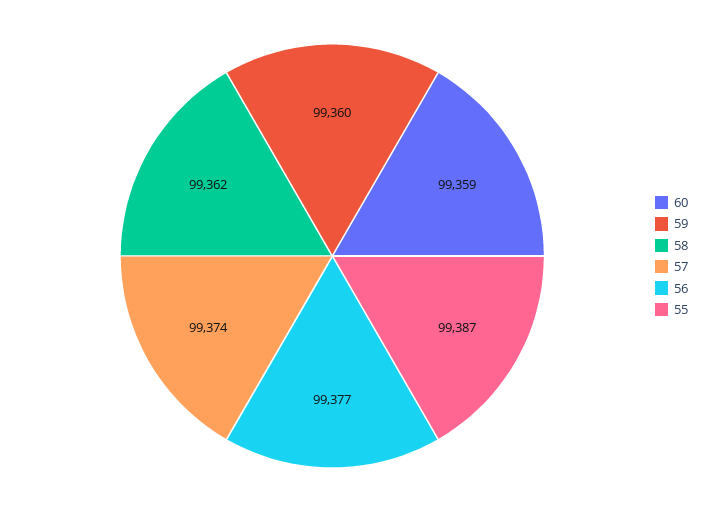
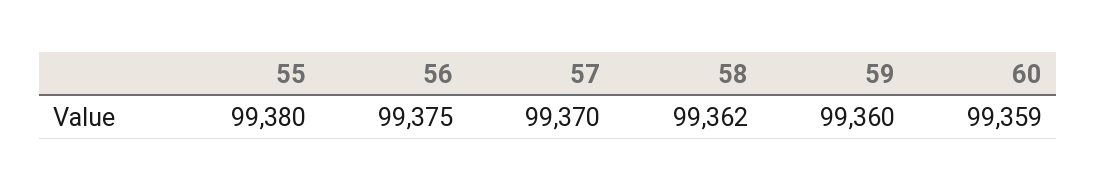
57: 99374 -> 99370
56: 99377 -> 99375
55: 99387 -> 99380

